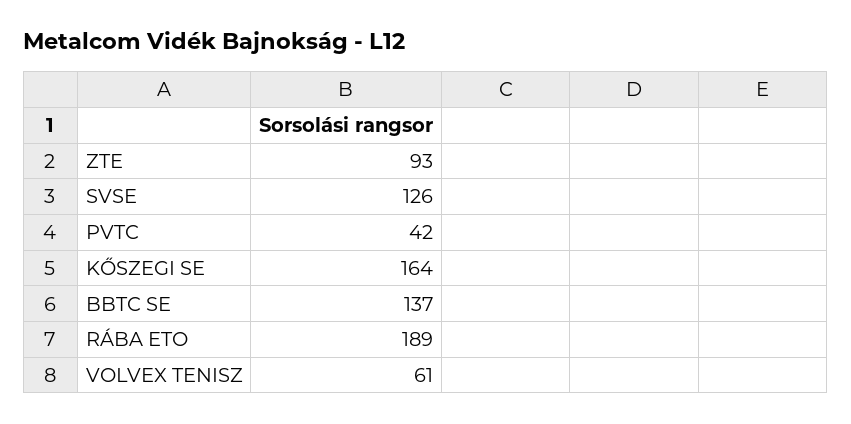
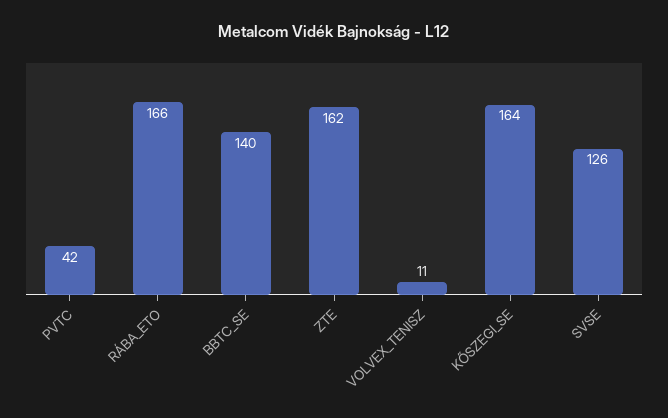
ZTE: 93 -> 162
BBTC SE: 137 -> 140
RÁBA ETO: 189 -> 166
VOLVEX TENISZ: 61 -> 11

